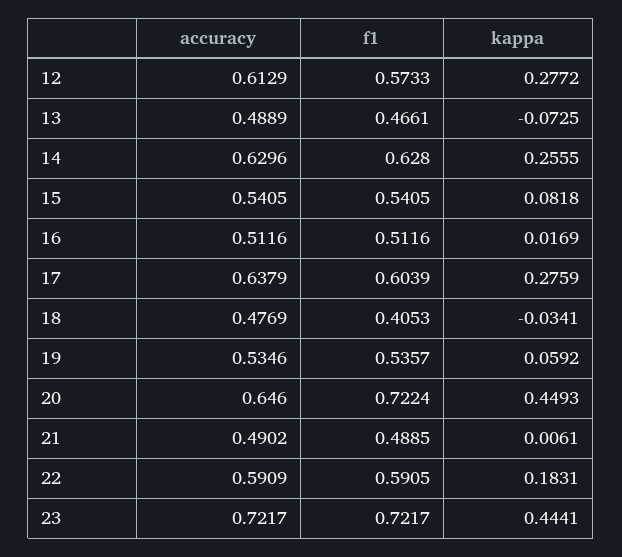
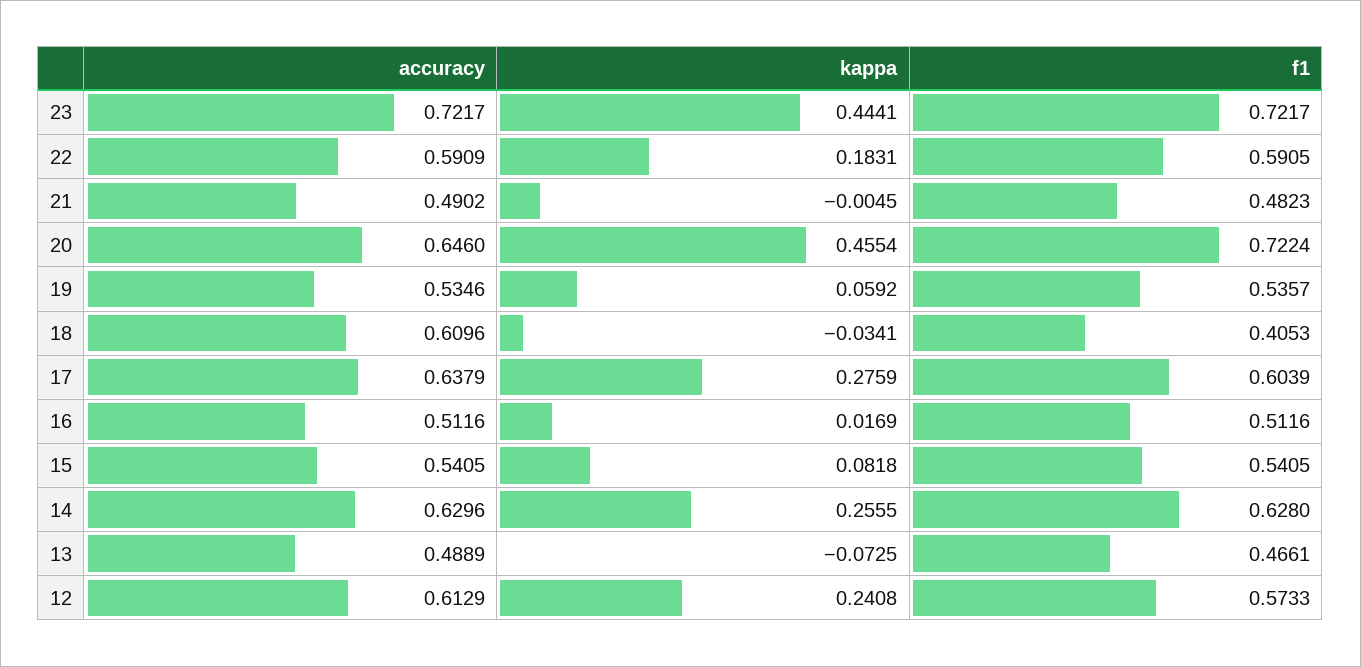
kappa, 12: 0.2772 -> 0.2408
accuracy, 18: 0.4769 -> 0.6096
kappa, 20: 0.4493 -> 0.4554
f1, 21: 0.4885 -> 0.4823
kappa, 21: 0.0061 -> -0.0045

